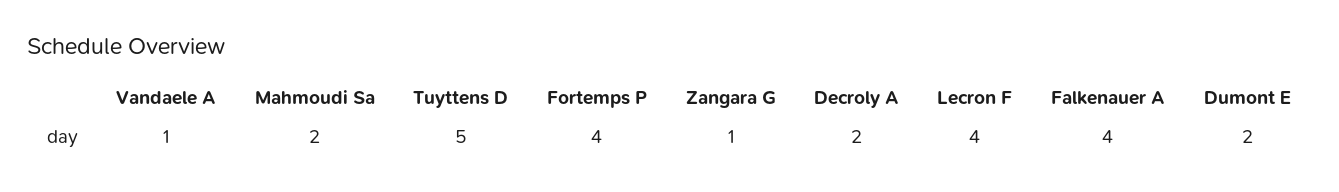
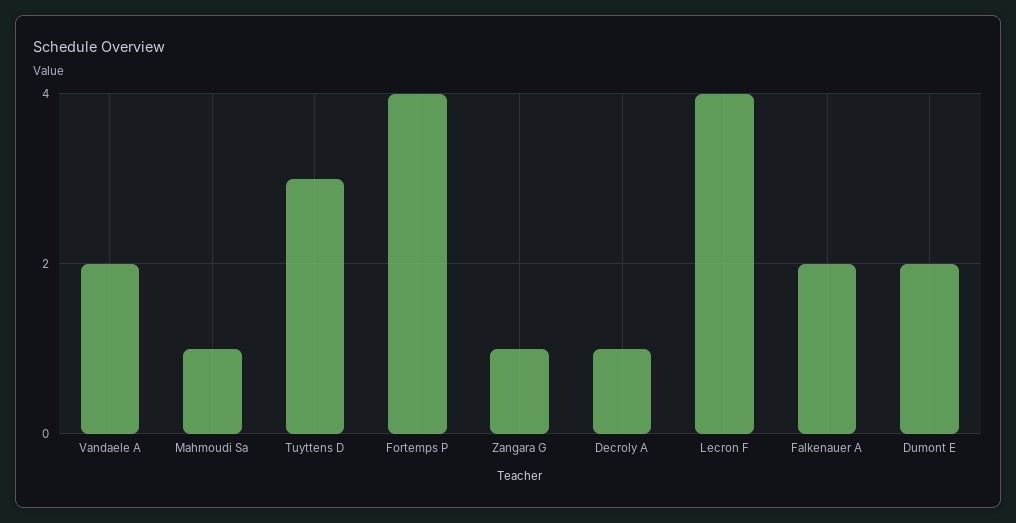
Vandaele A: 1 -> 2
Mahmoudi Sa: 2 -> 1
Tuyttens D: 5 -> 3
Decroly A: 2 -> 1
Falkenauer A: 4 -> 2

